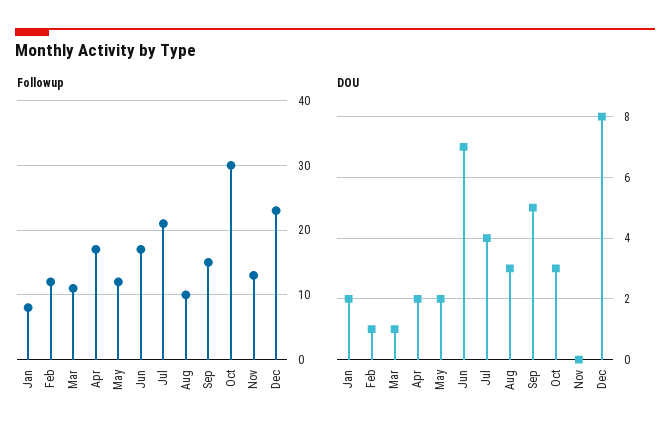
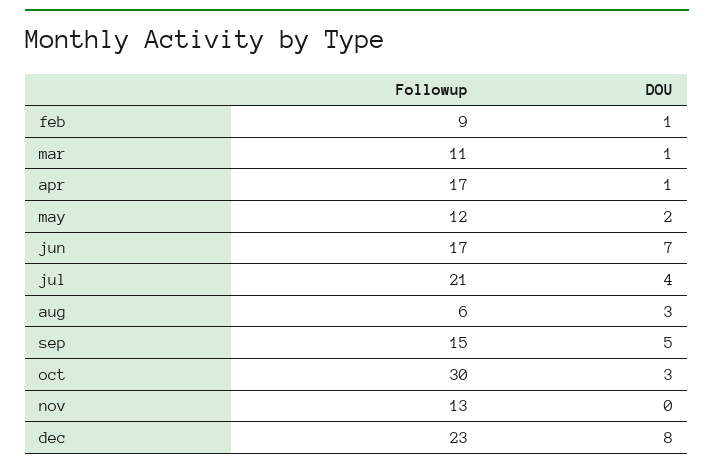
Followup, Jan: 8 -> none
Followup, Feb: 12 -> 9
Followup, Aug: 10 -> 6
DOU, Jan: 2 -> none
DOU, Apr: 2 -> 1

